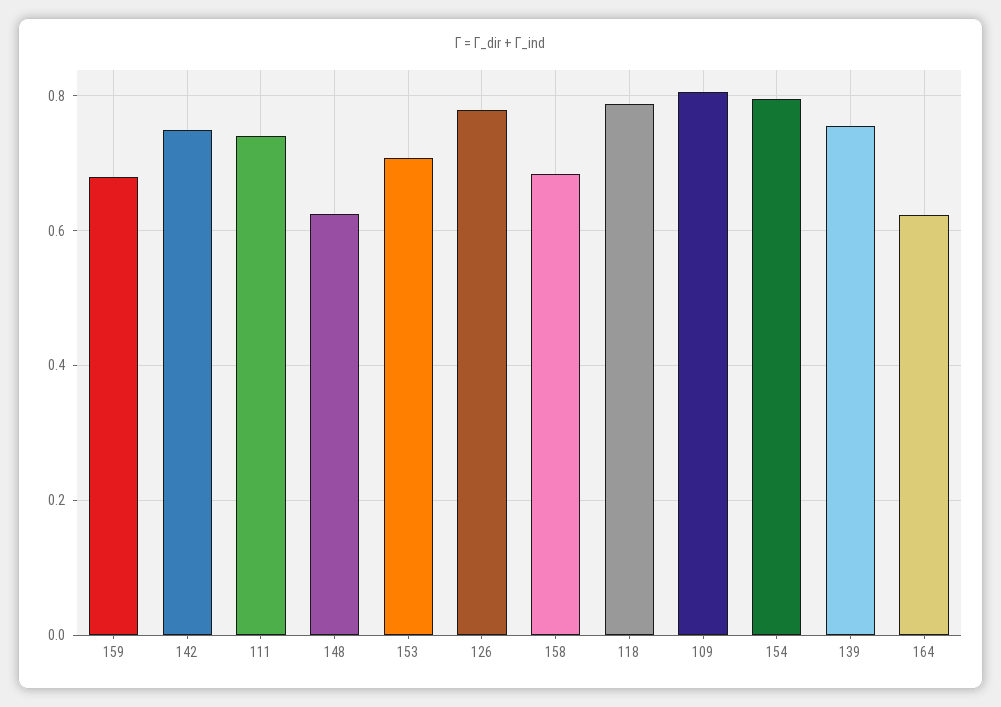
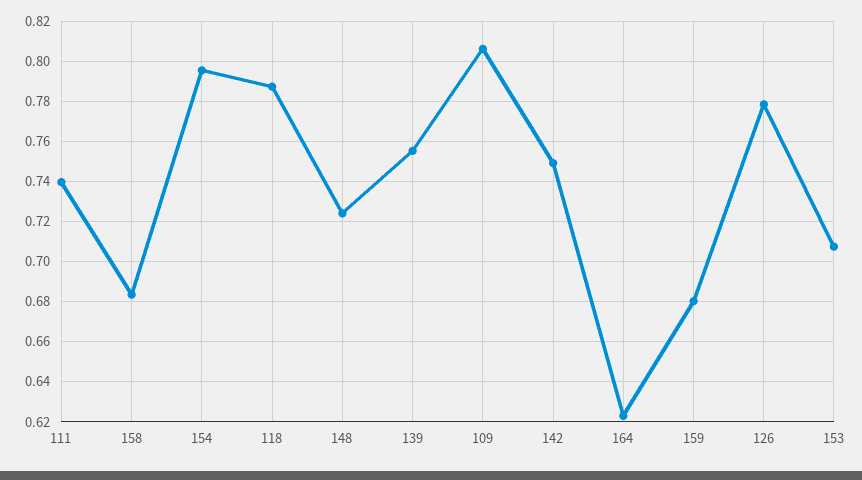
148: 0.62 -> 0.725

